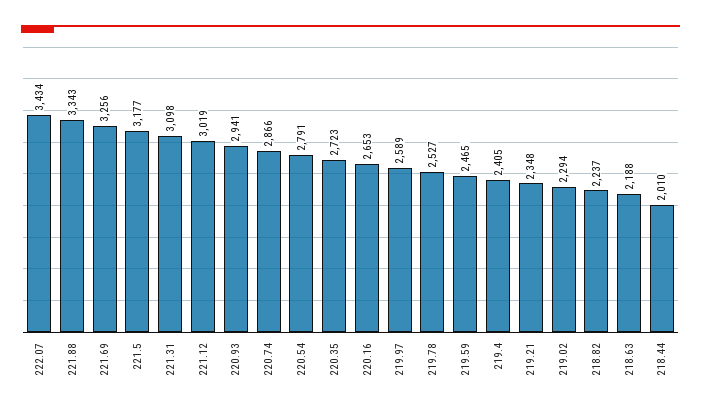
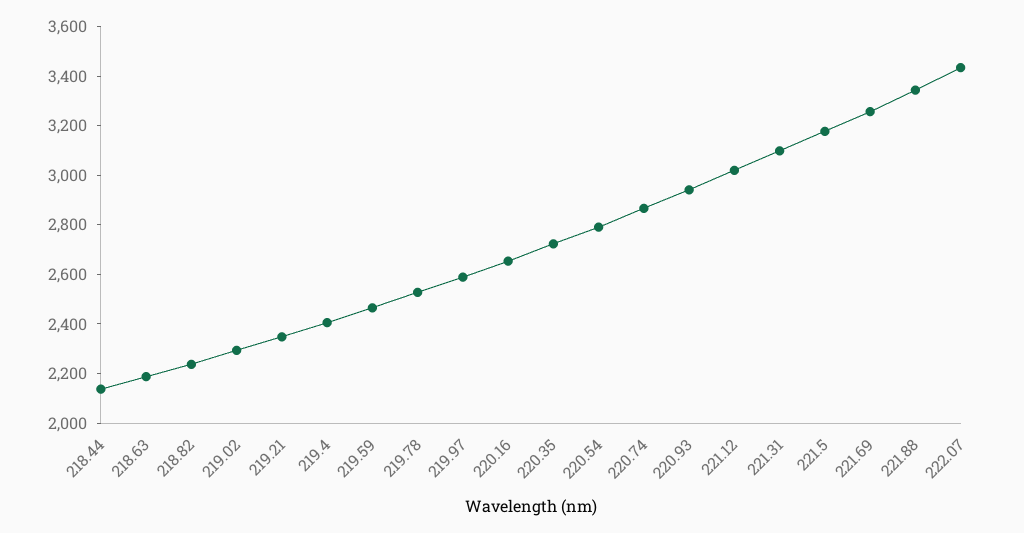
218.44: 2010 -> 2150

